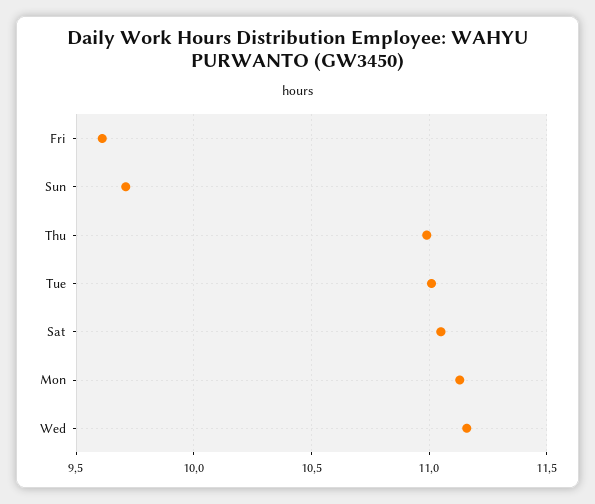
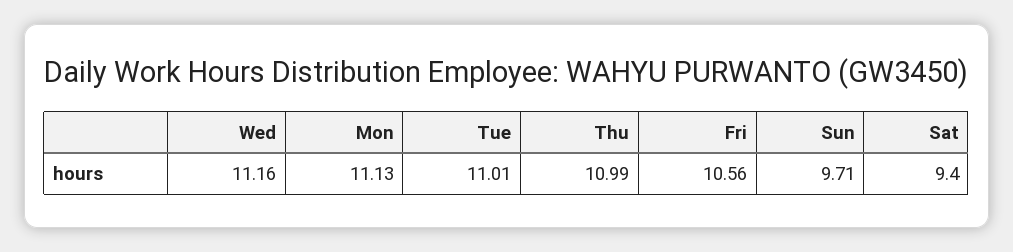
Fri: 9.6 -> 10.56
Sat: 11.05 -> 9.4

